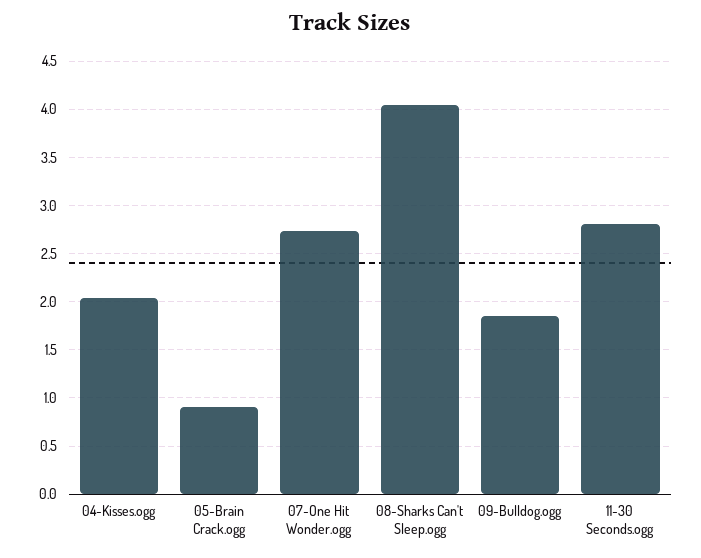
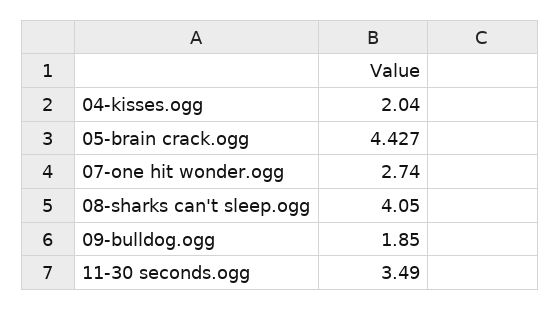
05-Brain Crack.ogg: 0.9 -> 4.427
11-30 Seconds.ogg: 2.8 -> 3.49

